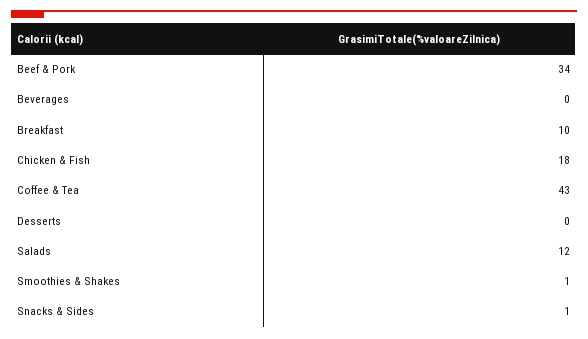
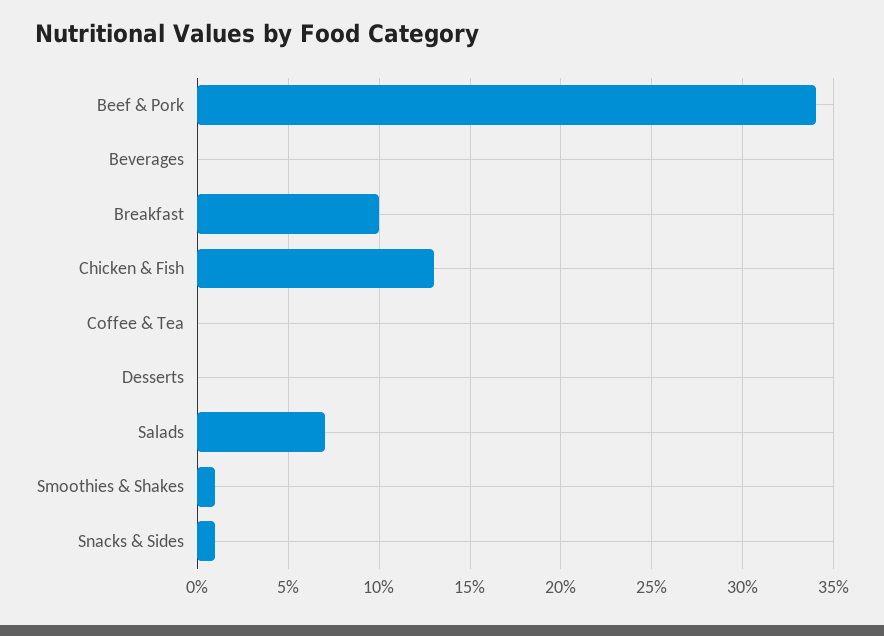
Chicken & Fish: 18 -> 13
Coffee & Tea: 43 -> 0
Salads: 12 -> 7

